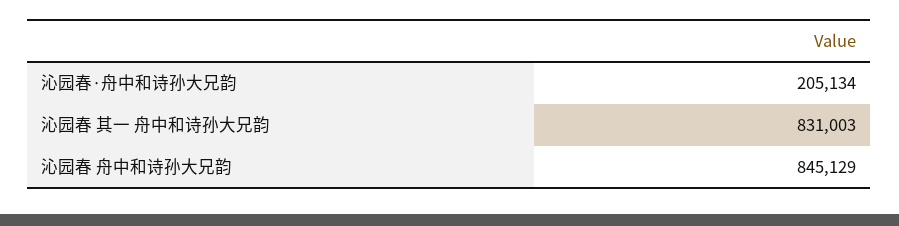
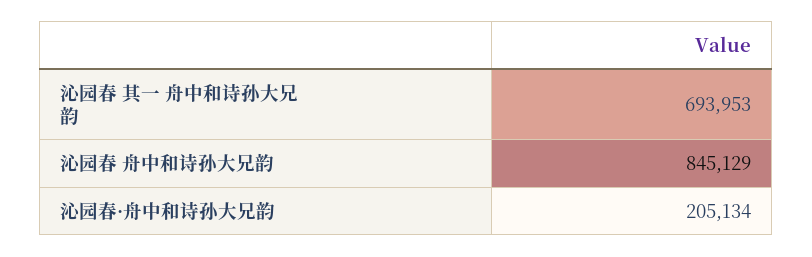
沁园春 其一 舟中和诗孙大兄韵: 831003 -> 693953

